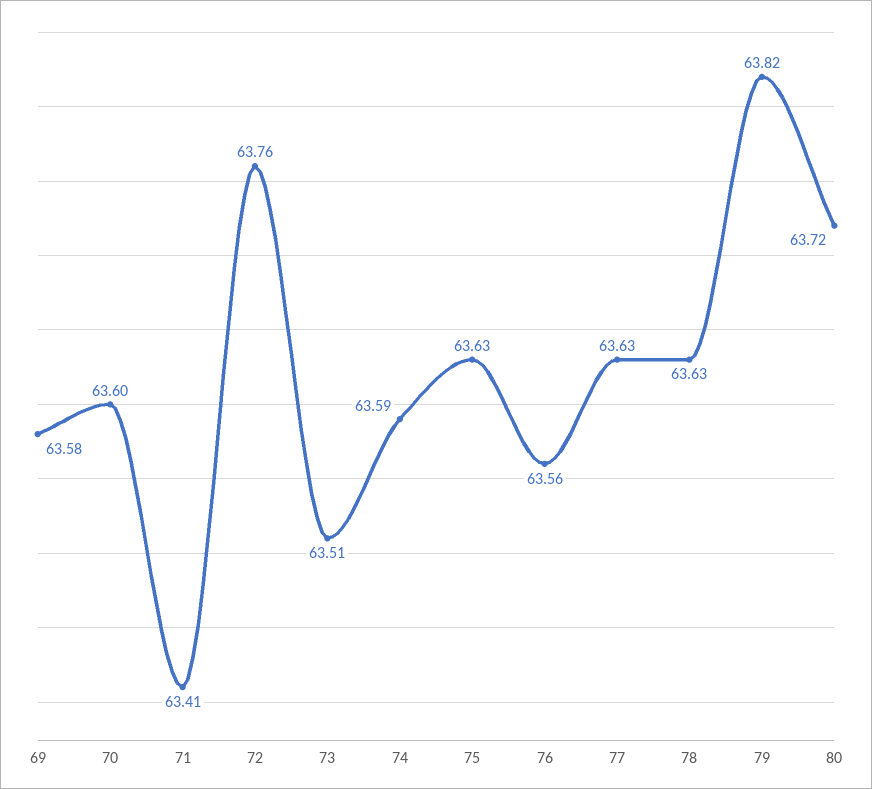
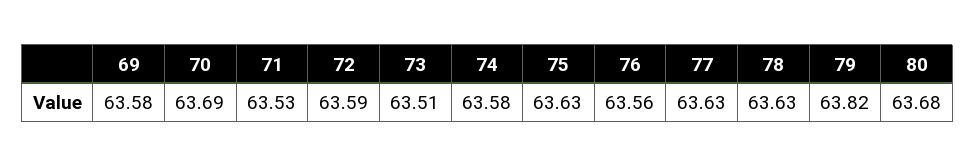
70: 63.6 -> 63.69
71: 63.41 -> 63.53
72: 63.76 -> 63.59
74: 63.59 -> 63.58
80: 63.72 -> 63.68

